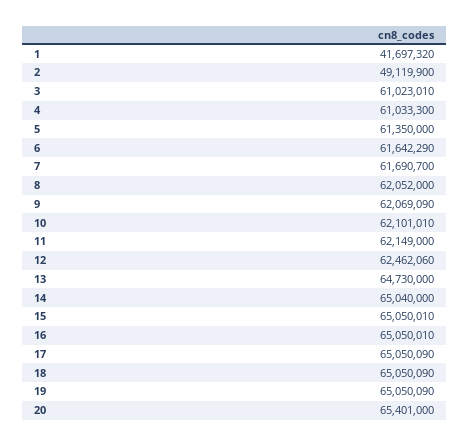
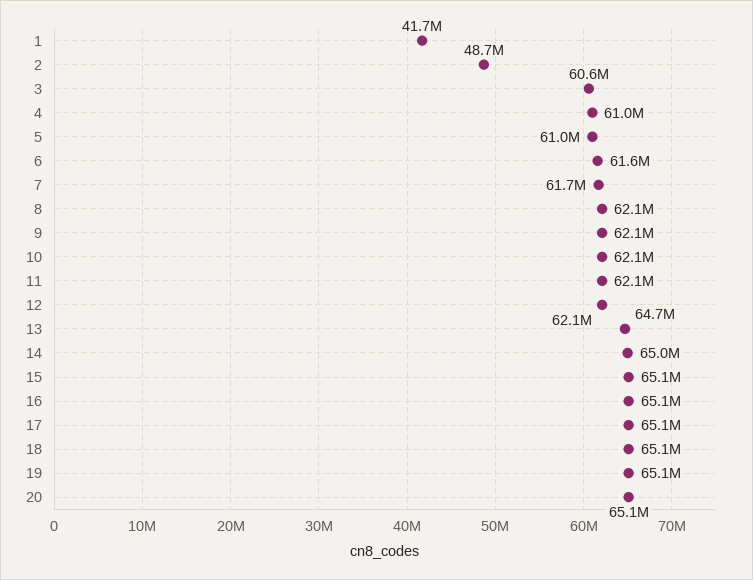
2: 49119900 -> 48700000
3: 61023010 -> 60600000
5: 61350000 -> 61000000
12: 62462060 -> 62100000
20: 65401000 -> 65100000

